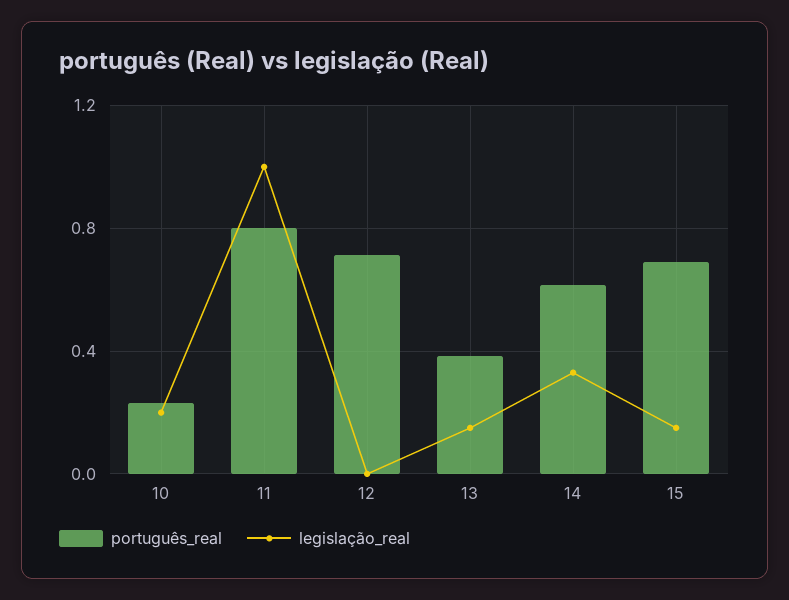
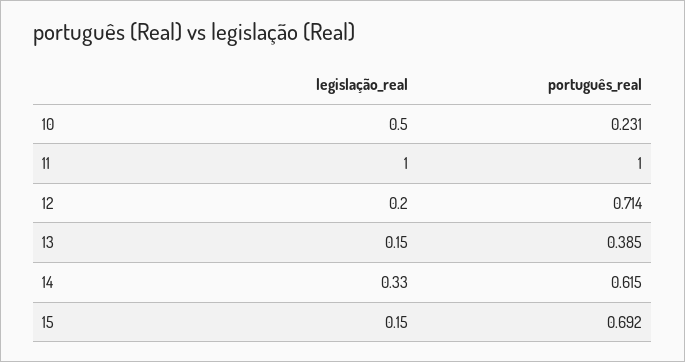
legislação_real, 10: 0.2 -> 0.5
português_real, 11: 0.8 -> 1
legislação_real, 12: 0 -> 0.2

